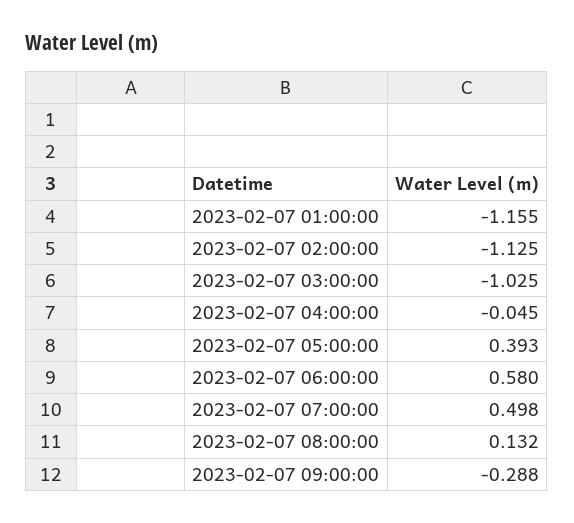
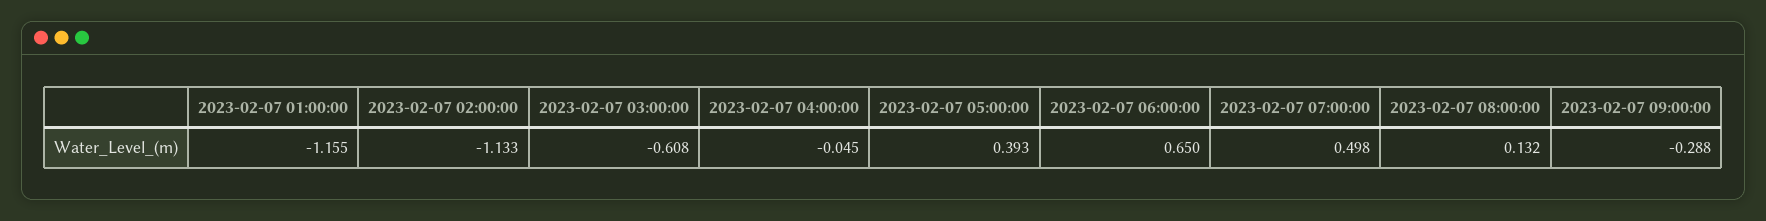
2023-02-07 02:00:00: -1.125 -> -1.133
2023-02-07 03:00:00: -1.025 -> -0.608
2023-02-07 06:00:00: 0.58 -> 0.65

